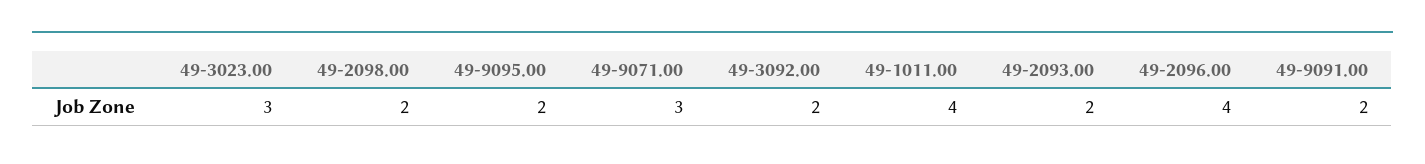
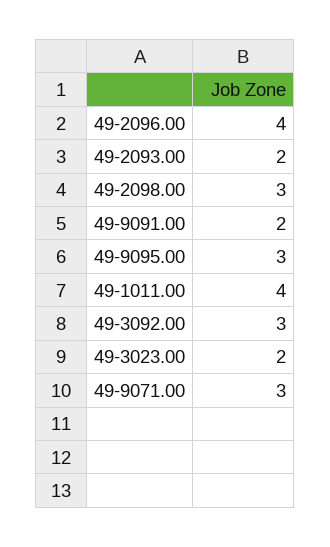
49-3023.00: 3 -> 2
49-2098.00: 2 -> 3
49-9095.00: 2 -> 3
49-3092.00: 2 -> 3

